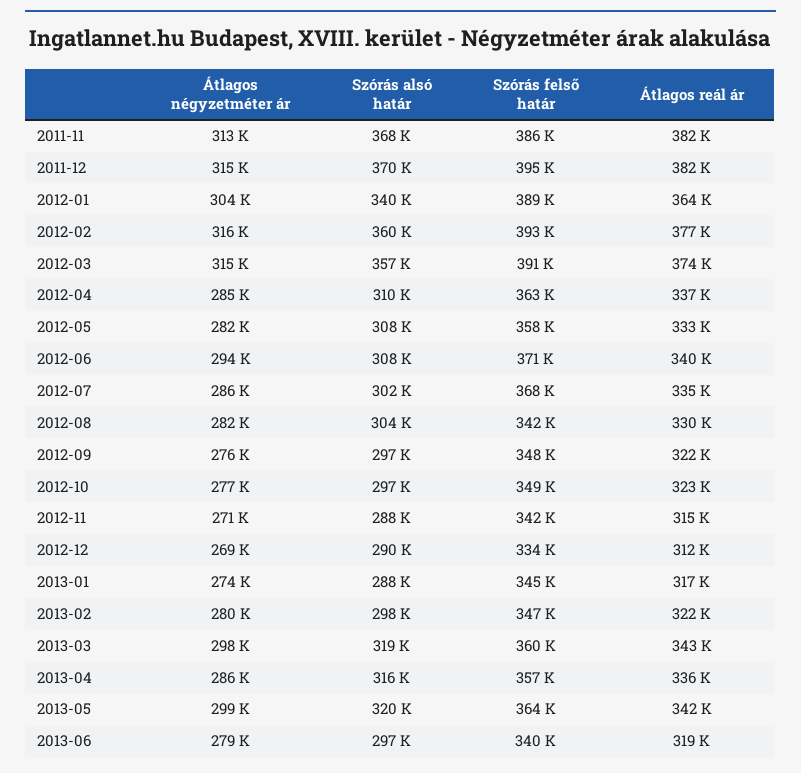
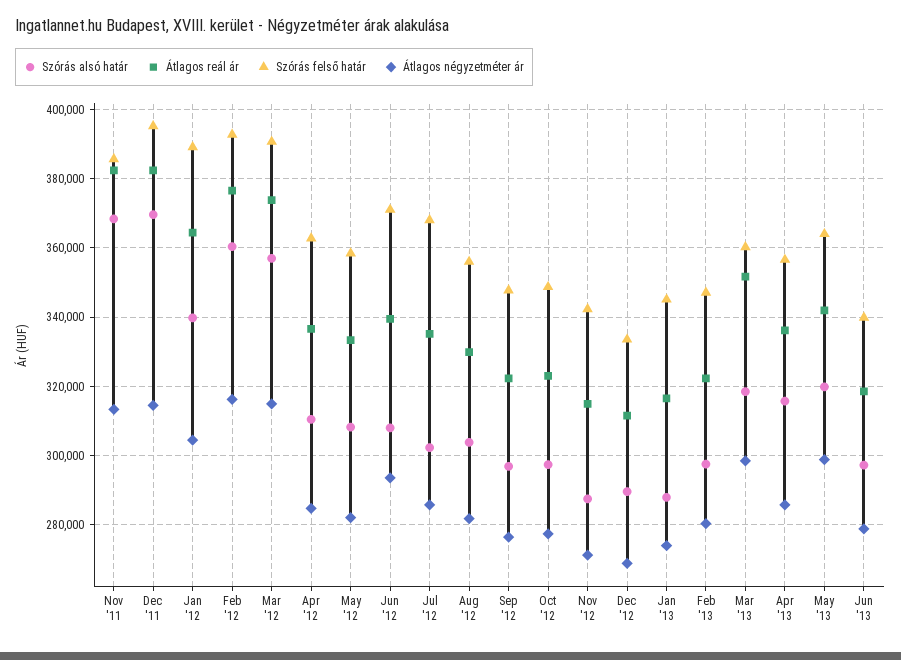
Szórás felső határ, 2012-08: 342000 -> 356000
Átlagos reál ár, 2013-03: 343000 -> 352000

